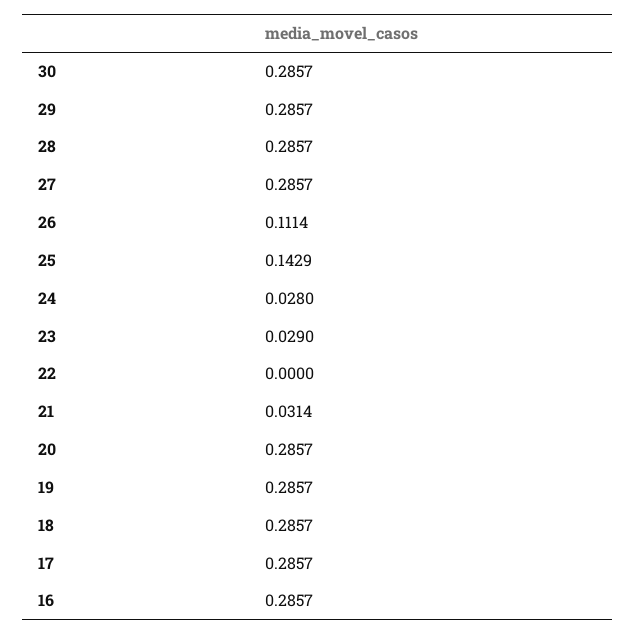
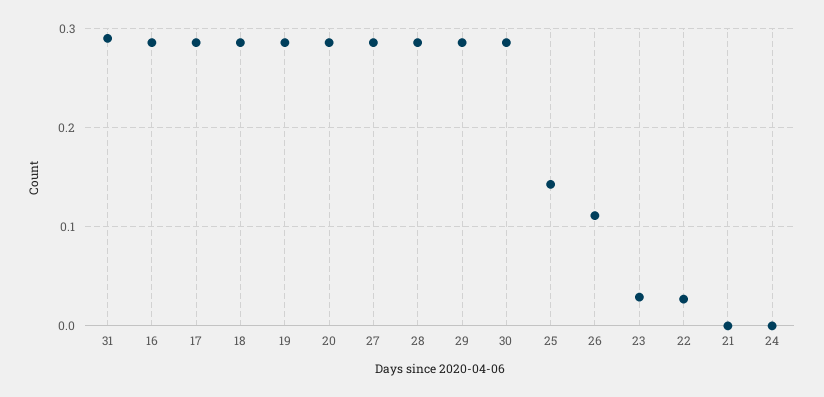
24: 0.028 -> 0
22: 0 -> 0.03
21: 0.0314 -> 0
31: none -> 0.29

